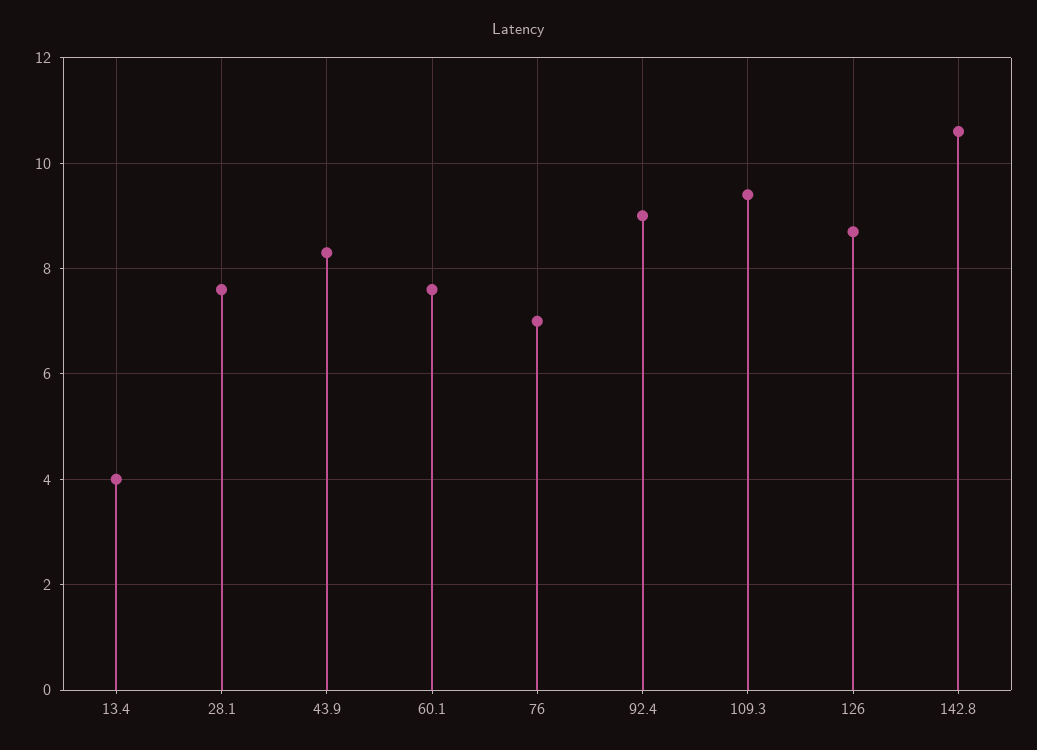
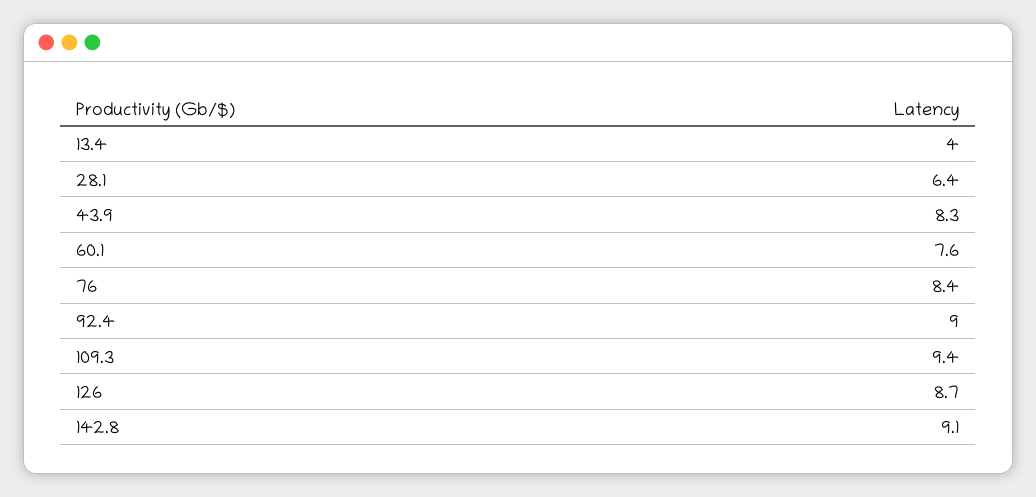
28.1: 7.5 -> 6.4
76: 7 -> 8.4
142.8: 10.5 -> 9.1

